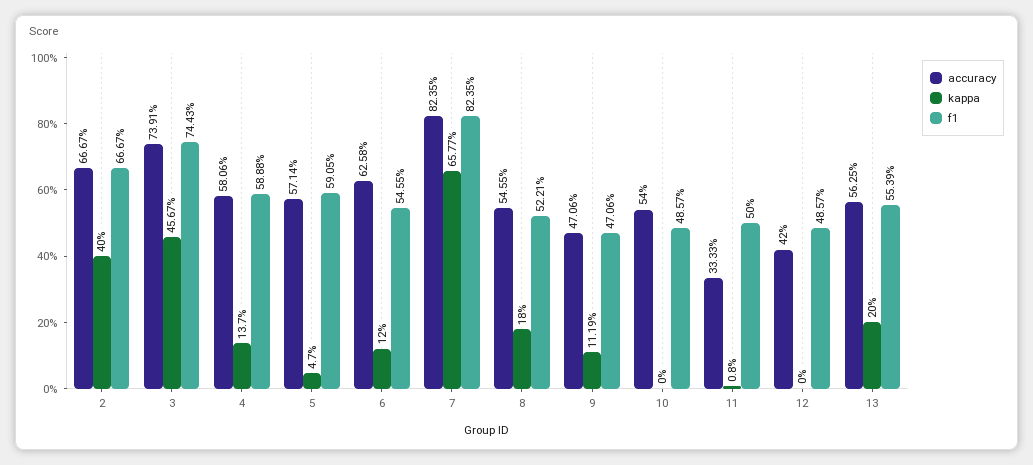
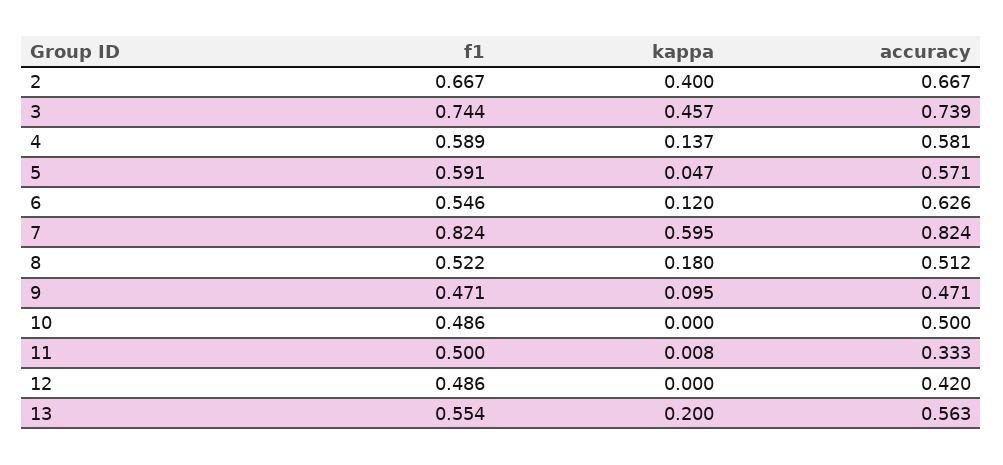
kappa, 7: 0.6577 -> 0.595
accuracy, 8: 0.5455 -> 0.512
kappa, 9: 0.1119 -> 0.095
accuracy, 10: 0.54 -> 0.5

